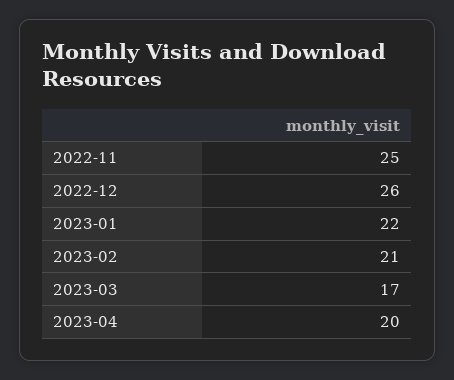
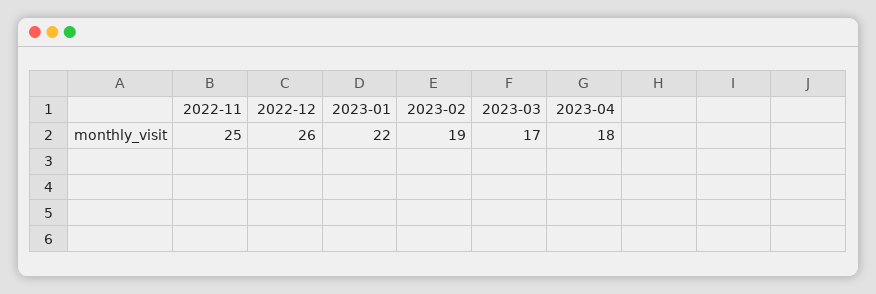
2023-02: 21 -> 19
2023-04: 20 -> 18

